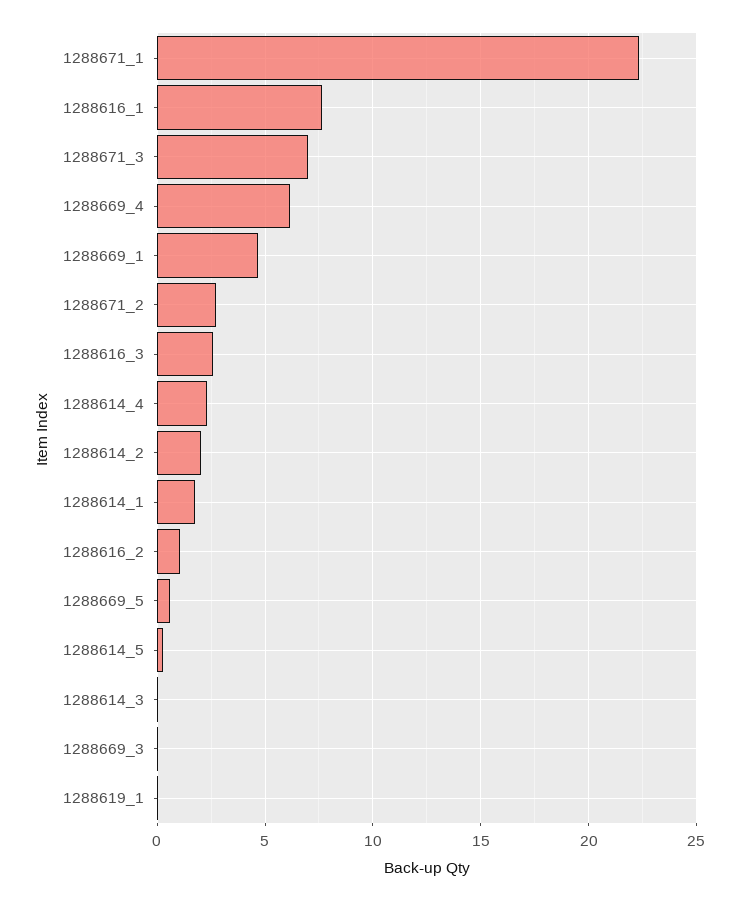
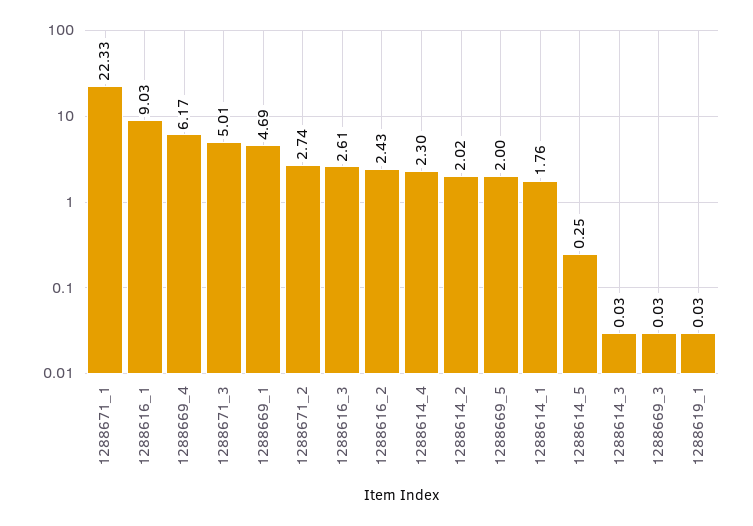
1288616_1: 7.5 -> 9.03
1288671_3: 7 -> 5.01
1288616_2: 1 -> 2.43
1288669_5: 0.5 -> 2

